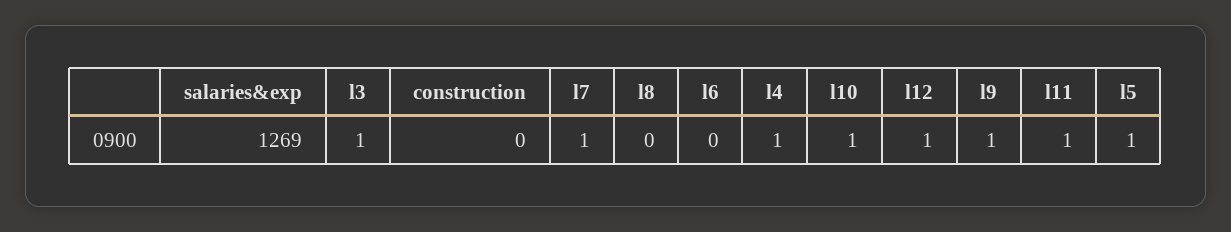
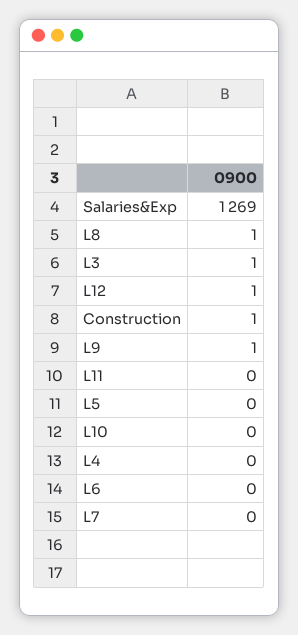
construction: 0 -> 1
l7: 1 -> 0
l8: 0 -> 1
l4: 1 -> 0
l10: 1 -> 0
l11: 1 -> 0
l5: 1 -> 0

